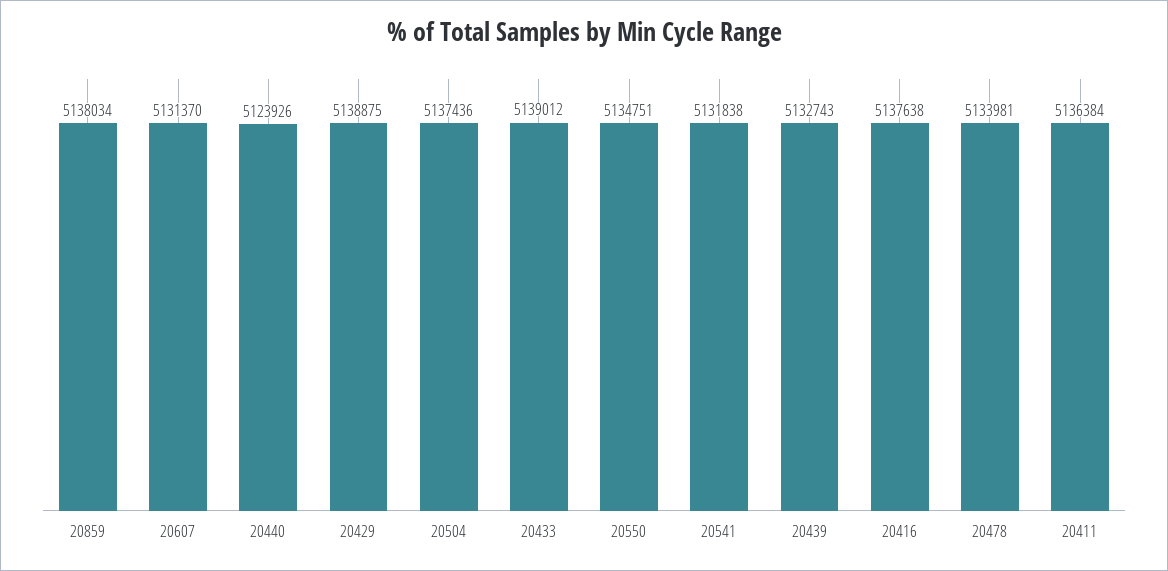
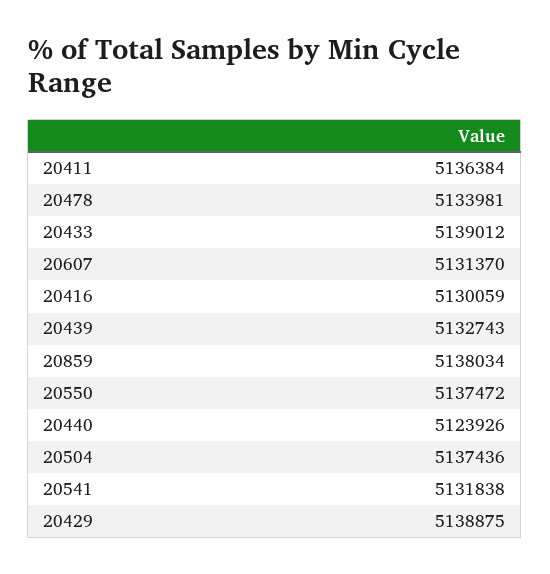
20550: 5134751 -> 5137472
20416: 5137638 -> 5130059

